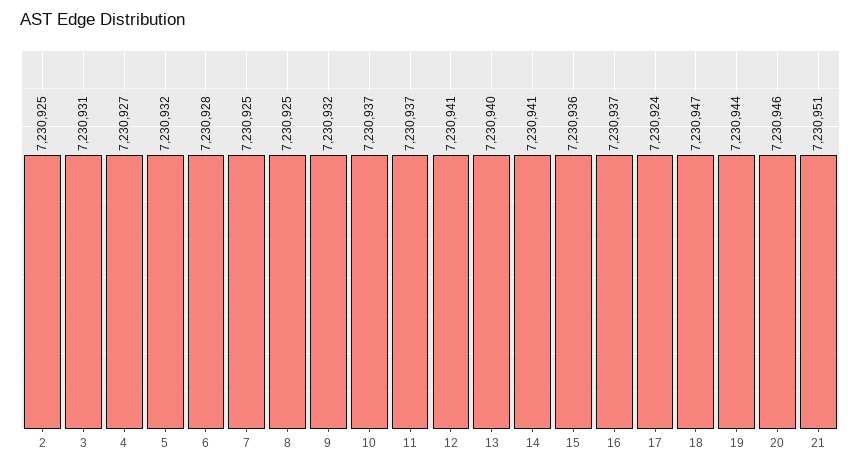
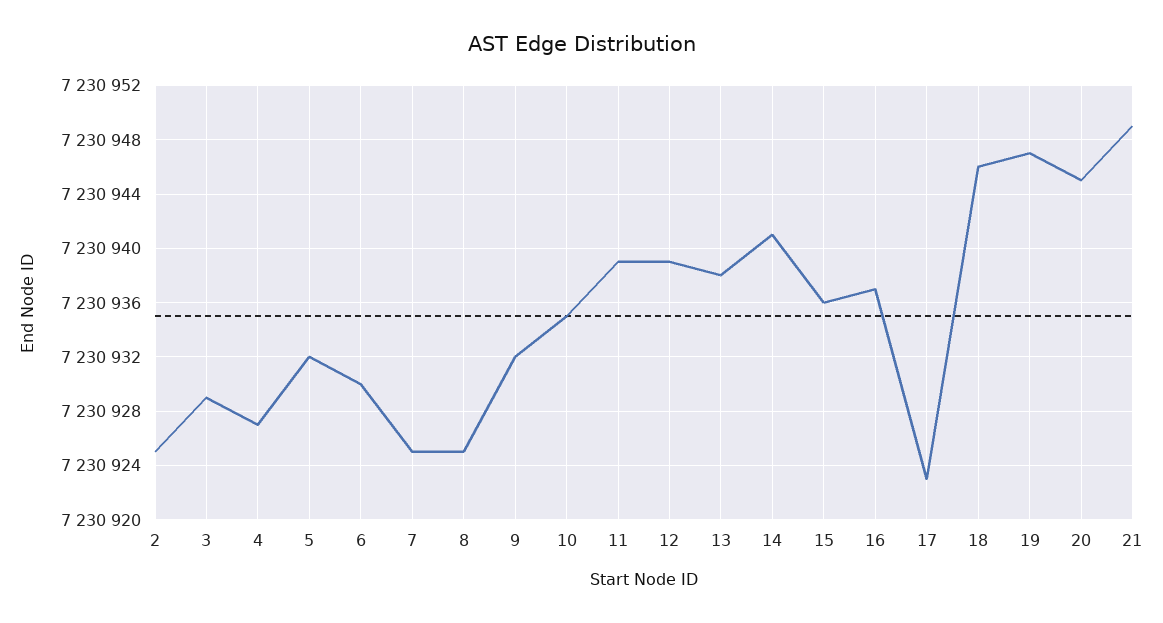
3: 7230931 -> 7230929
6: 7230928 -> 7230930
10: 7230937 -> 7230935
11: 7230937 -> 7230939
12: 7230941 -> 7230939
13: 7230940 -> 7230938
17: 7230924 -> 7230923
18: 7230947 -> 7230946
19: 7230944 -> 7230947
20: 7230946 -> 7230945
21: 7230951 -> 7230949

